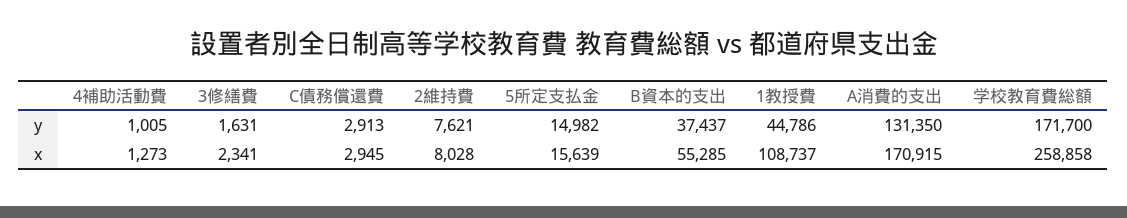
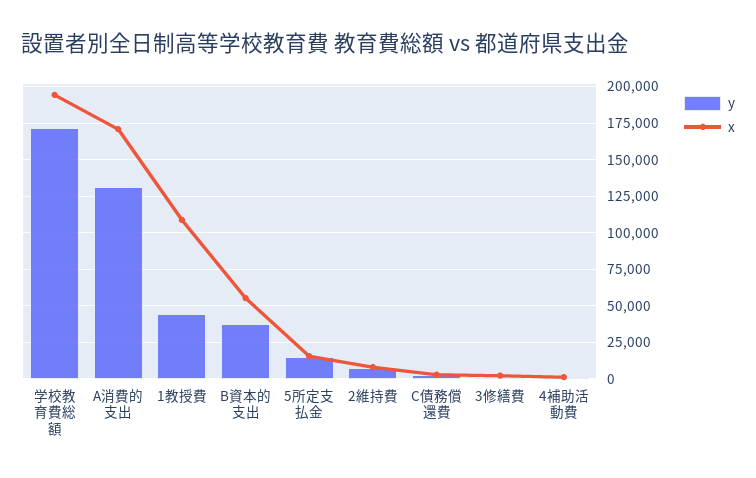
x, 学校教育費総額: 258858 -> 195000

